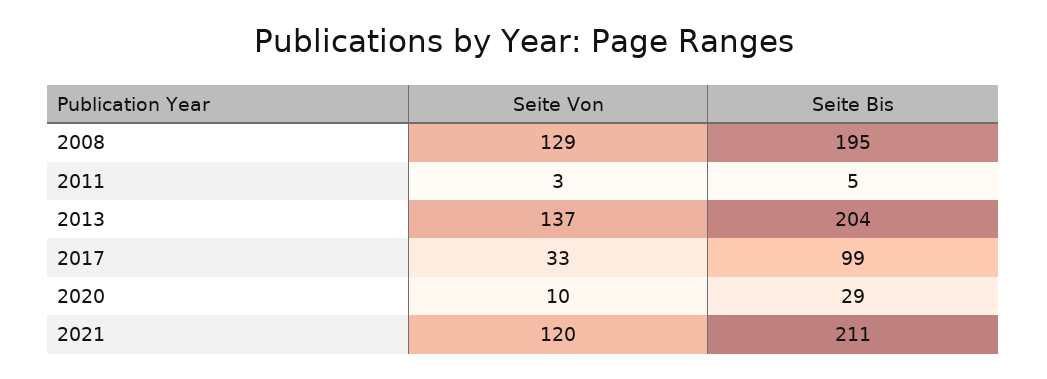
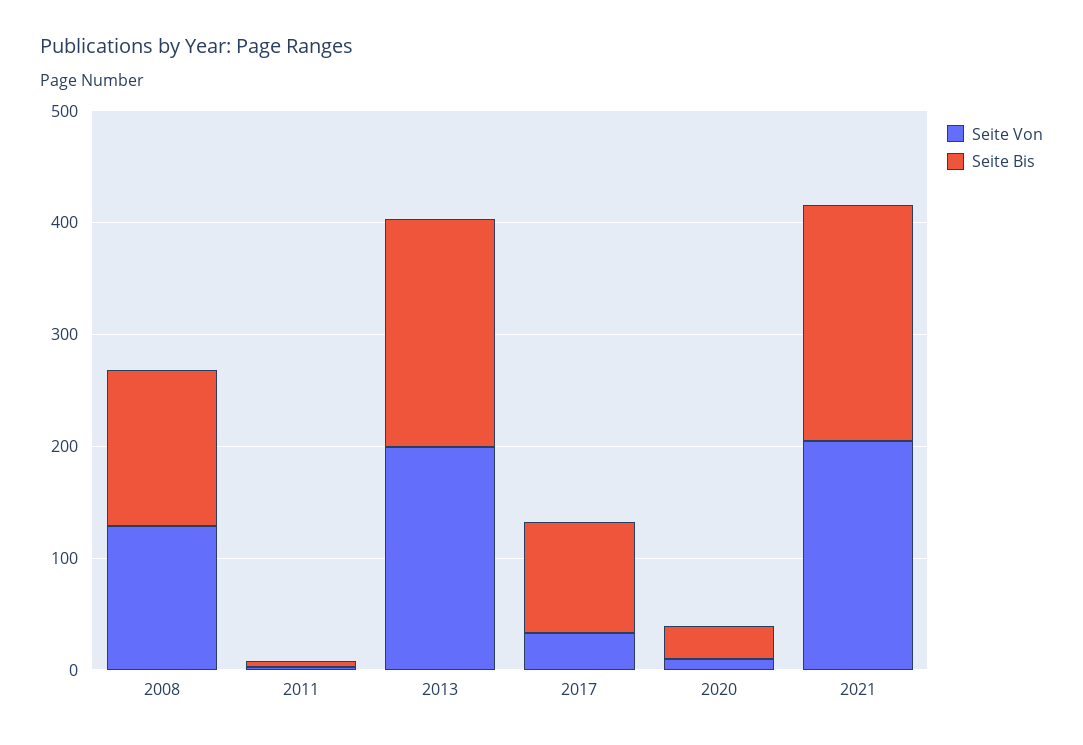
Seite Bis, 2008: 195 -> 140
Seite Von, 2013: 137 -> 200
Seite Von, 2021: 120 -> 200

